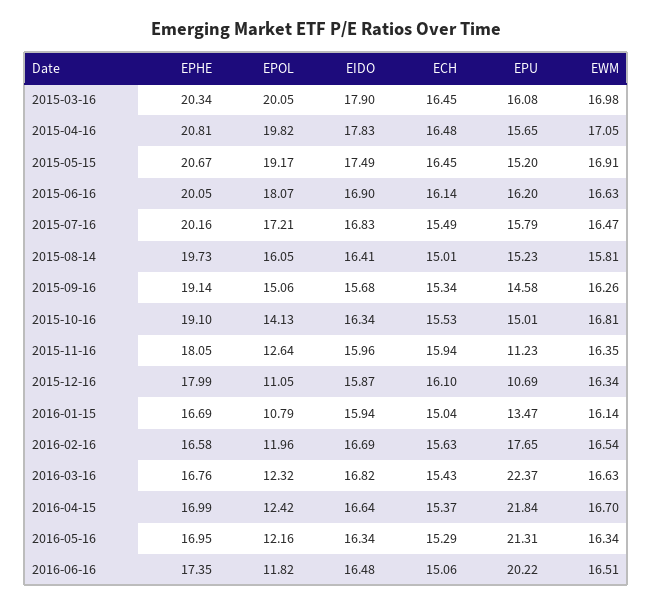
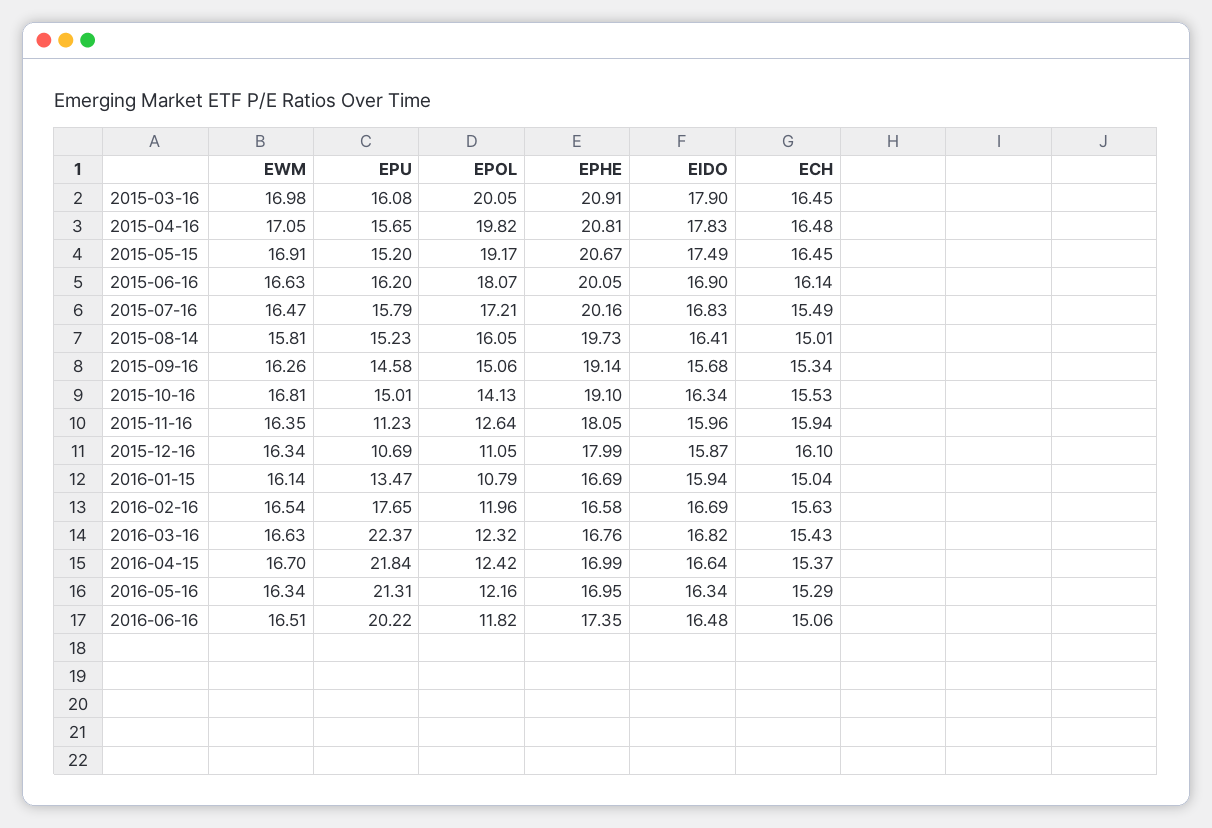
EPHE, 2015-03-16: 20.34 -> 20.91

